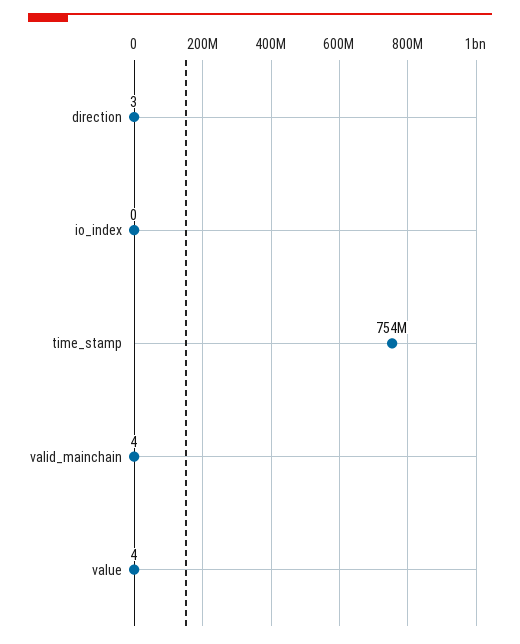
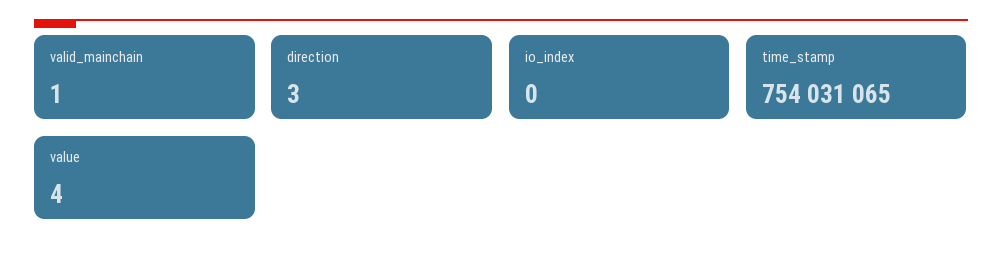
valid_mainchain: 4 -> 1

